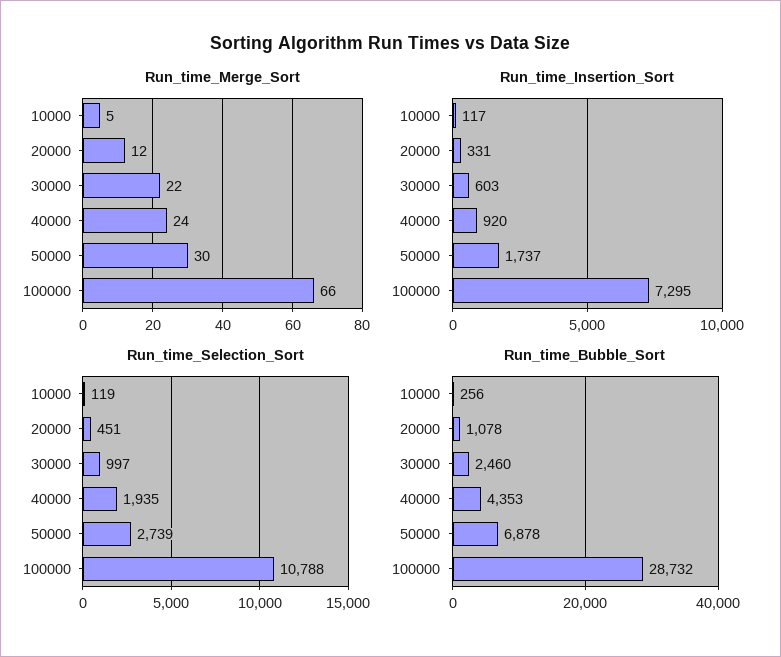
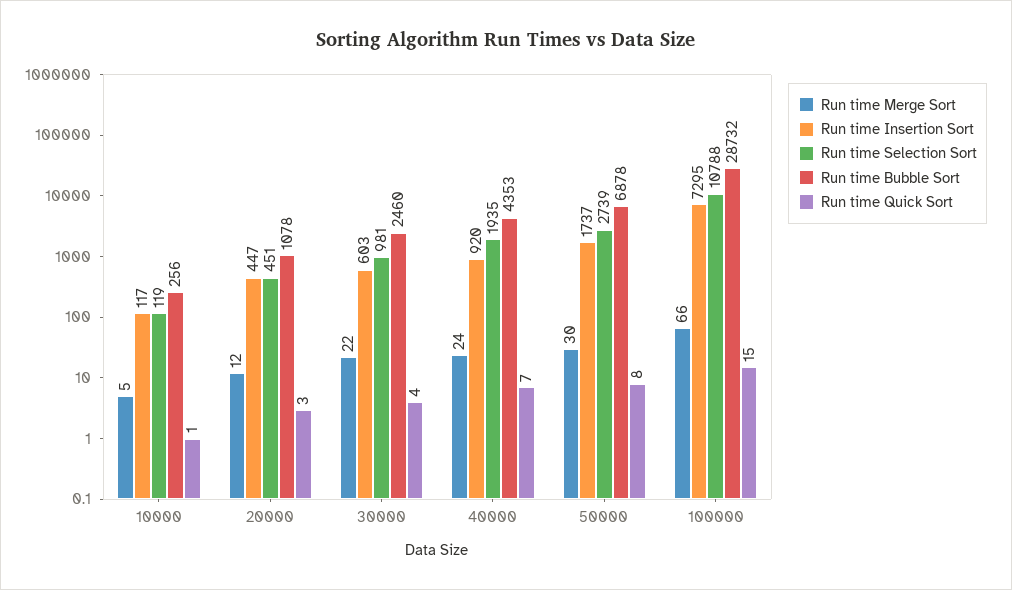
Run_time_Insertion_Sort, 20000: 331 -> 447
Run_time_Selection_Sort, 30000: 997 -> 981
Run time Quick Sort, 10000: none -> 1
Run time Quick Sort, 20000: none -> 3
Run time Quick Sort, 30000: none -> 4
Run time Quick Sort, 40000: none -> 7
Run time Quick Sort, 50000: none -> 8
Run time Quick Sort, 100000: none -> 15

